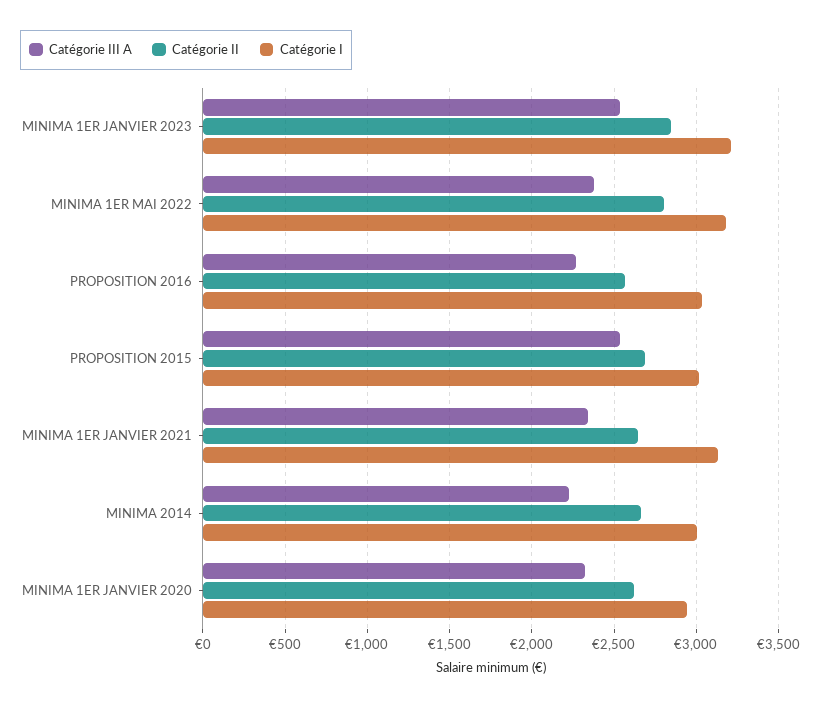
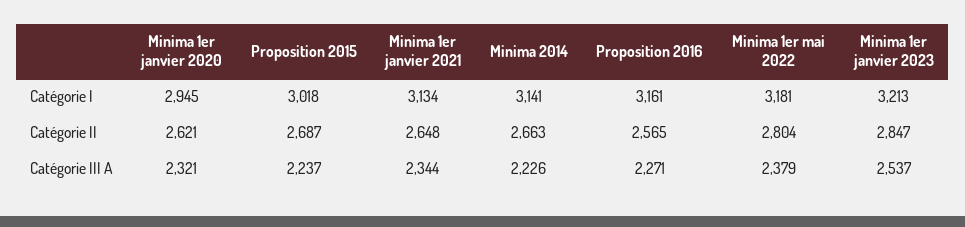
Catégorie I, PROPOSITION 2016: 3050 -> 3161
Catégorie III A, PROPOSITION 2015: 2550 -> 2237
Catégorie I, MINIMA 2014: 3000 -> 3141

